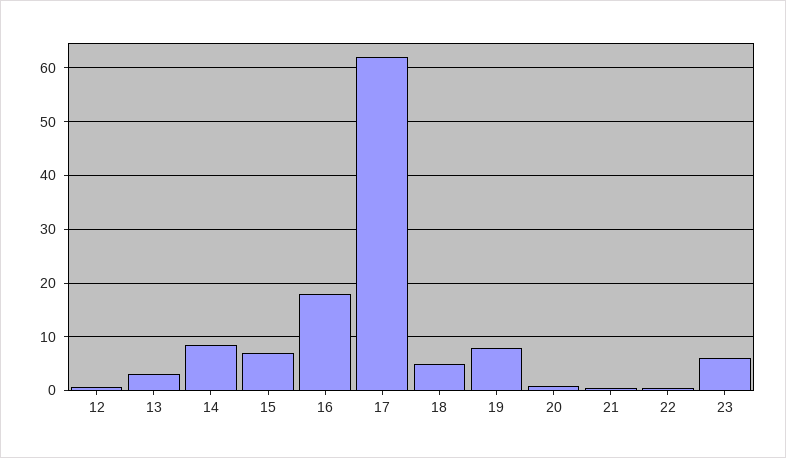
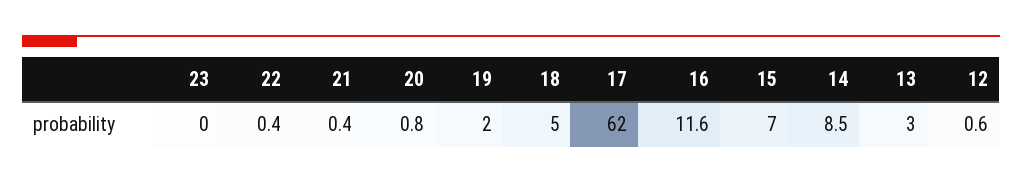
16: 18 -> 11.6
19: 8 -> 2
23: 6 -> 0

